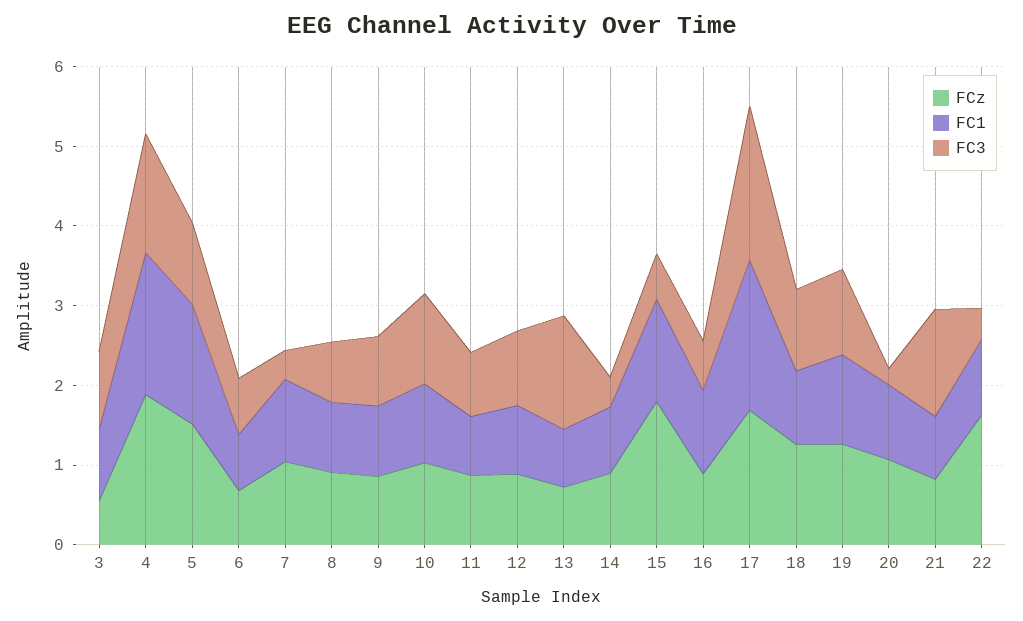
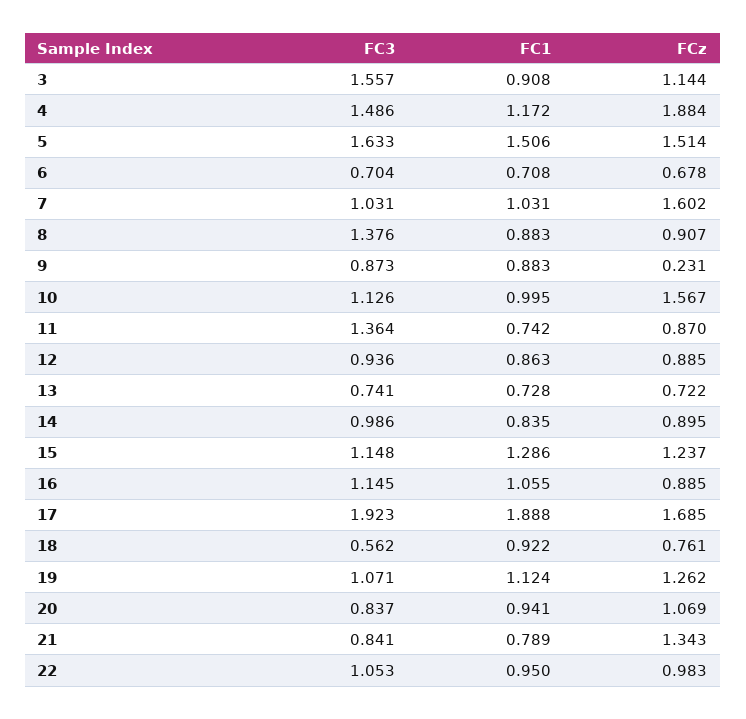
FCz, 3: 0.6 -> 1.144
FC3, 3: 1 -> 1.557
FC1, 4: 1.8 -> 1.172
FC3, 5: 1 -> 1.633
FCz, 7: 1 -> 1.602
FC3, 7: 0.4 -> 1.031
FC3, 8: 0.8 -> 1.376
FCz, 9: 0.8 -> 0.231
FCz, 10: 1 -> 1.567
FC3, 11: 0.8 -> 1.364
FC3, 13: 1.4 -> 0.741
FC3, 14: 0.4 -> 0.986
FCz, 15: 1.8 -> 1.237
FC3, 15: 0.6 -> 1.148
FC3, 16: 0.6 -> 1.145
FCz, 18: 1.2 -> 0.761
FC3, 18: 1 -> 0.562
FC3, 20: 0.2 -> 0.837
FCz, 21: 0.8 -> 1.343
FC3, 21: 1.4 -> 0.841
FCz, 22: 1.6 -> 0.983
FC3, 22: 0.4 -> 1.053

